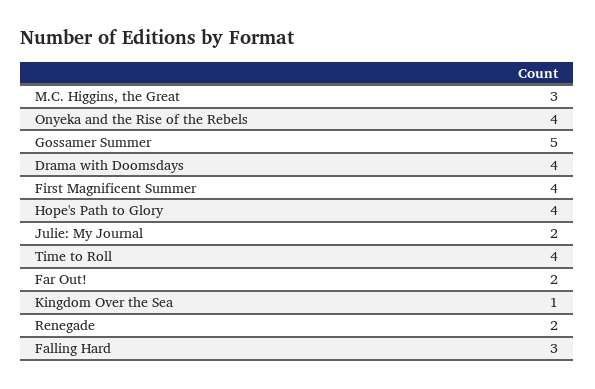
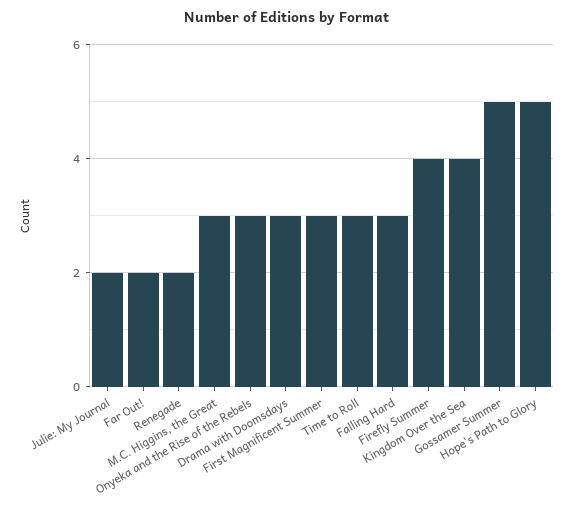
Onyeka and the Rise of the Rebels: 4 -> 3
Drama with Doomsdays: 4 -> 3
First Magnificent Summer: 4 -> 3
Hope's Path to Glory: 4 -> 5
Time to Roll: 4 -> 3
Kingdom Over the Sea: 1 -> 4
Firefly Summer: none -> 4

